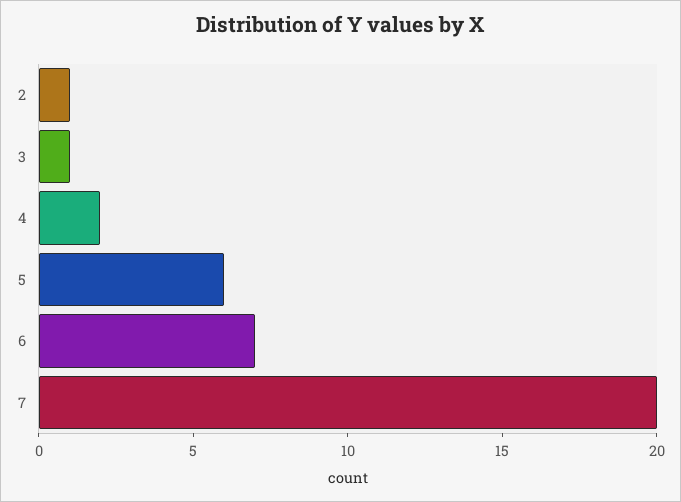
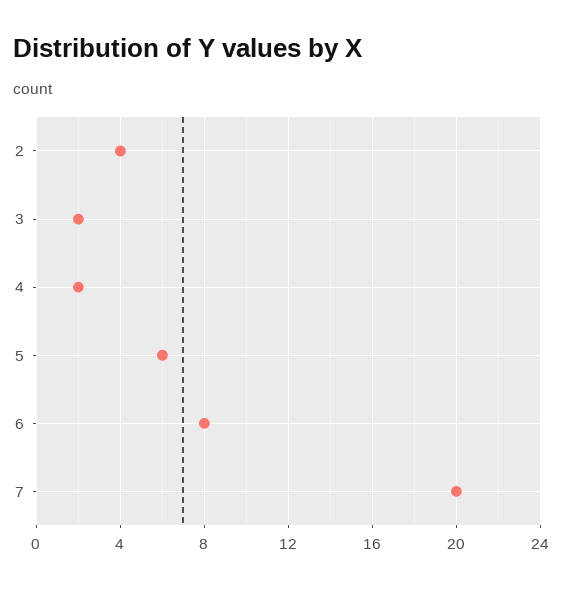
2: 1 -> 4
3: 1 -> 2
6: 7 -> 8

